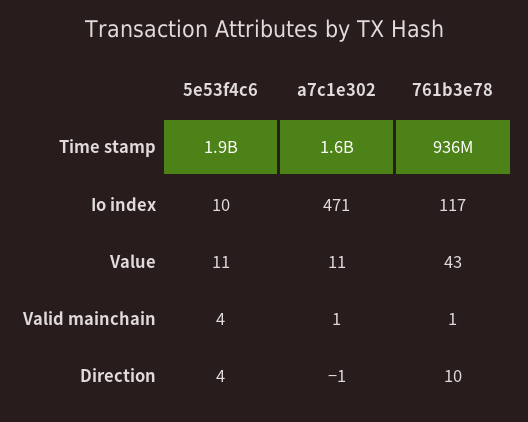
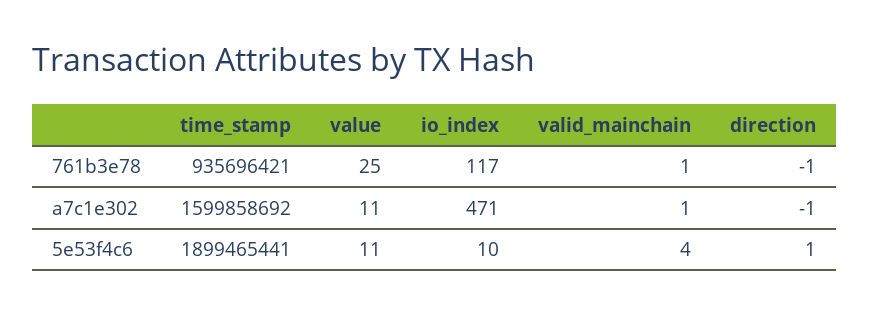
761b3e78, Value: 43 -> 25
5e53f4c6, Direction: 4 -> 1
761b3e78, Direction: 10 -> -1

